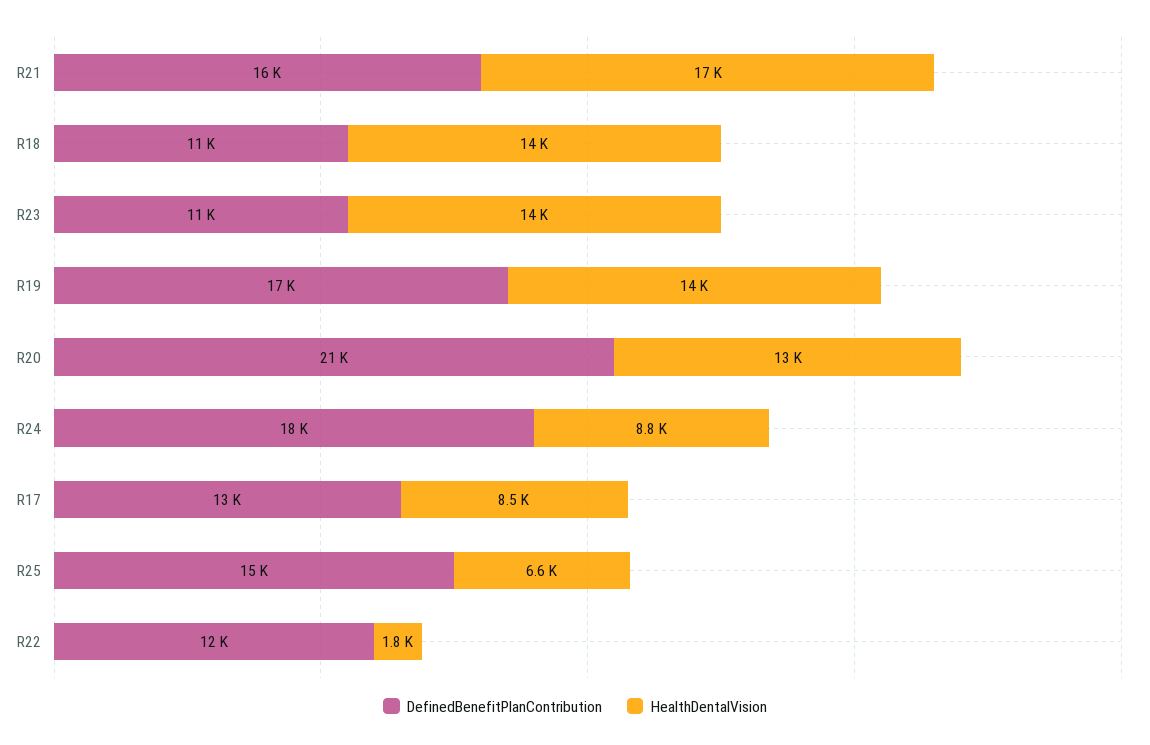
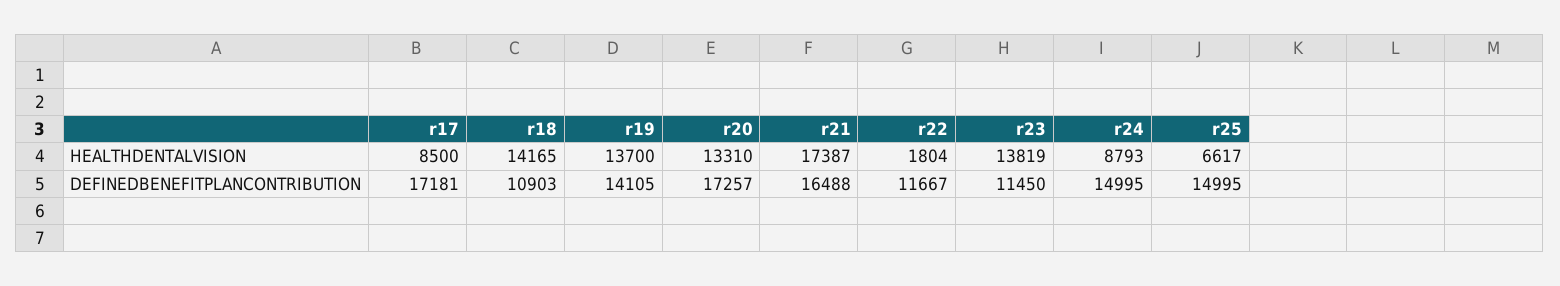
DefinedBenefitPlanContribution, R19: 17000 -> 14105
DefinedBenefitPlanContribution, R20: 21000 -> 17257
DefinedBenefitPlanContribution, R24: 18000 -> 14995
DefinedBenefitPlanContribution, R17: 13000 -> 17181

